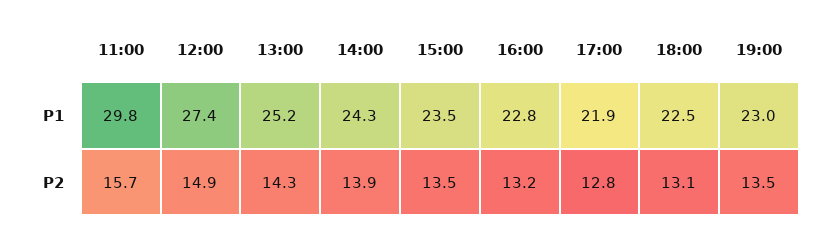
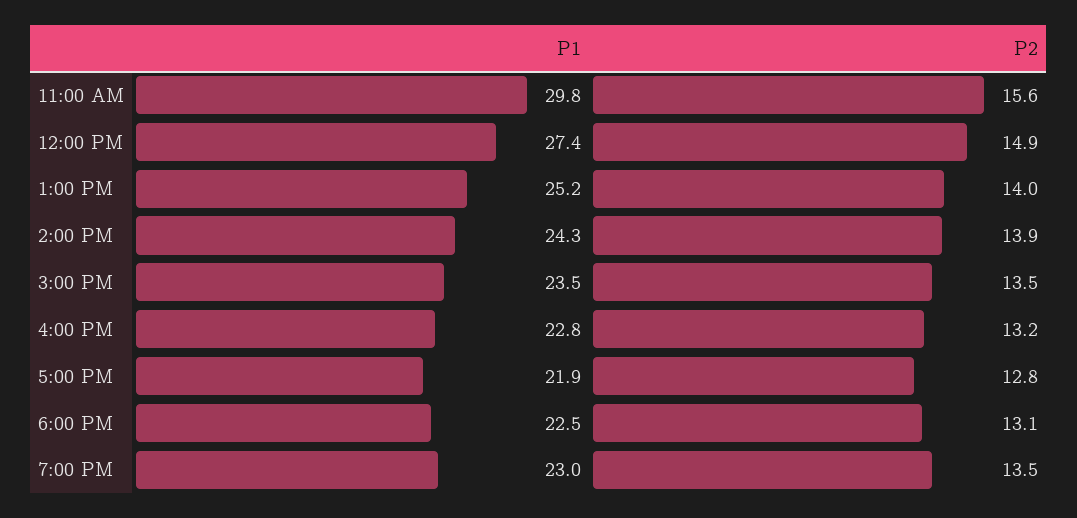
11:00, P2: 15.7 -> 15.6
13:00, P2: 14.3 -> 14

